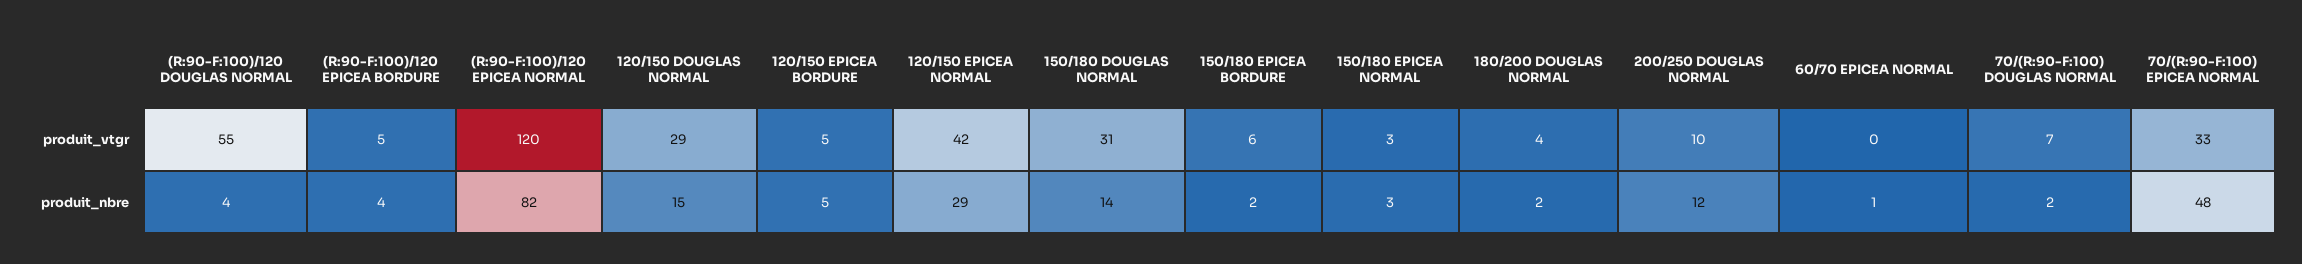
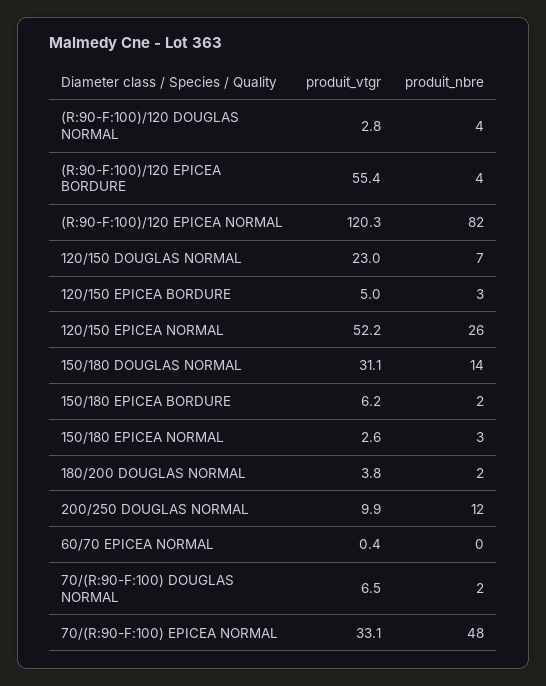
(R:90-F:100)/120 DOUGLAS NORMAL, produit_vtgr: 55 -> 2.8
(R:90-F:100)/120 EPICEA BORDURE, produit_vtgr: 5 -> 55.4
120/150 DOUGLAS NORMAL, produit_vtgr: 29 -> 23
120/150 EPICEA NORMAL, produit_vtgr: 42 -> 52.2
120/150 DOUGLAS NORMAL, produit_nbre: 15 -> 7
120/150 EPICEA BORDURE, produit_nbre: 5 -> 3
120/150 EPICEA NORMAL, produit_nbre: 29 -> 26
60/70 EPICEA NORMAL, produit_nbre: 1 -> 0

